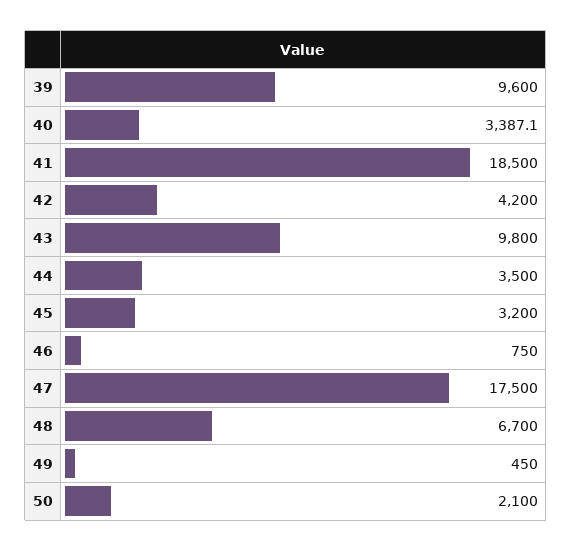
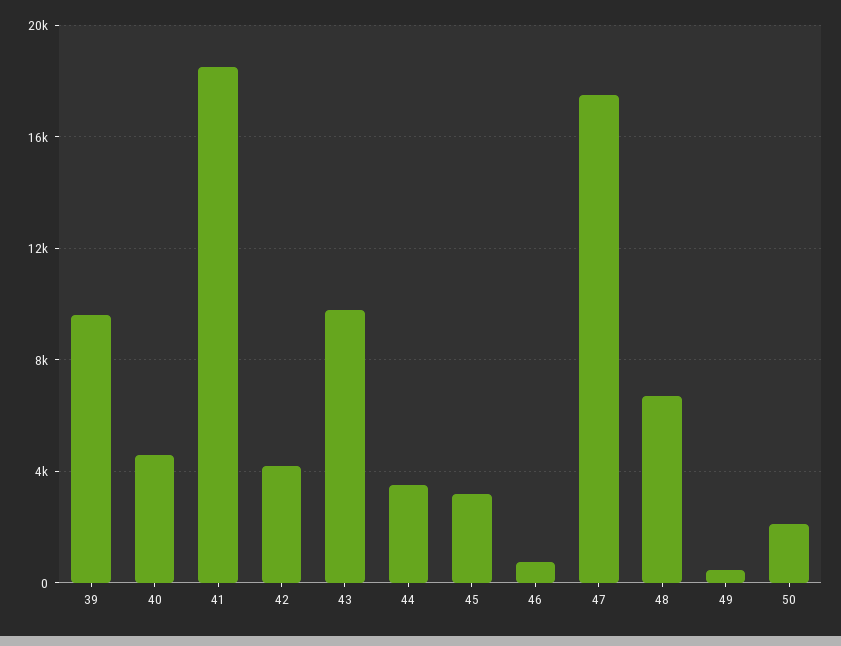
40: 3387.1 -> 4500

